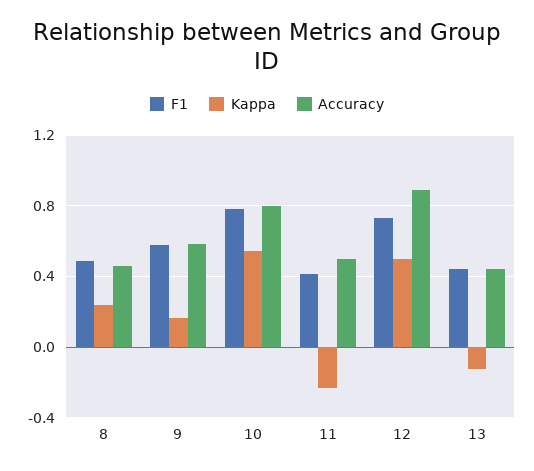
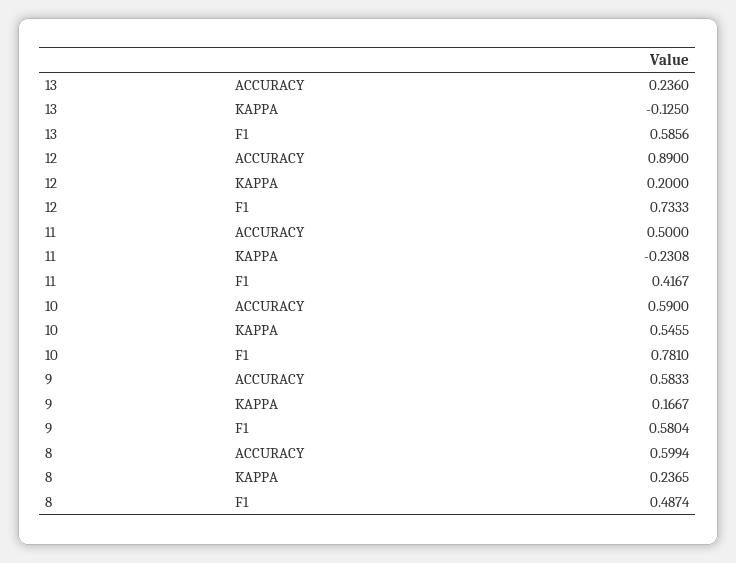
Accuracy, 8: 0.45 -> 0.5994
Accuracy, 10: 0.8 -> 0.59
Kappa, 12: 0.5 -> 0.2
F1, 13: 0.45 -> 0.5856
Accuracy, 13: 0.45 -> 0.236

